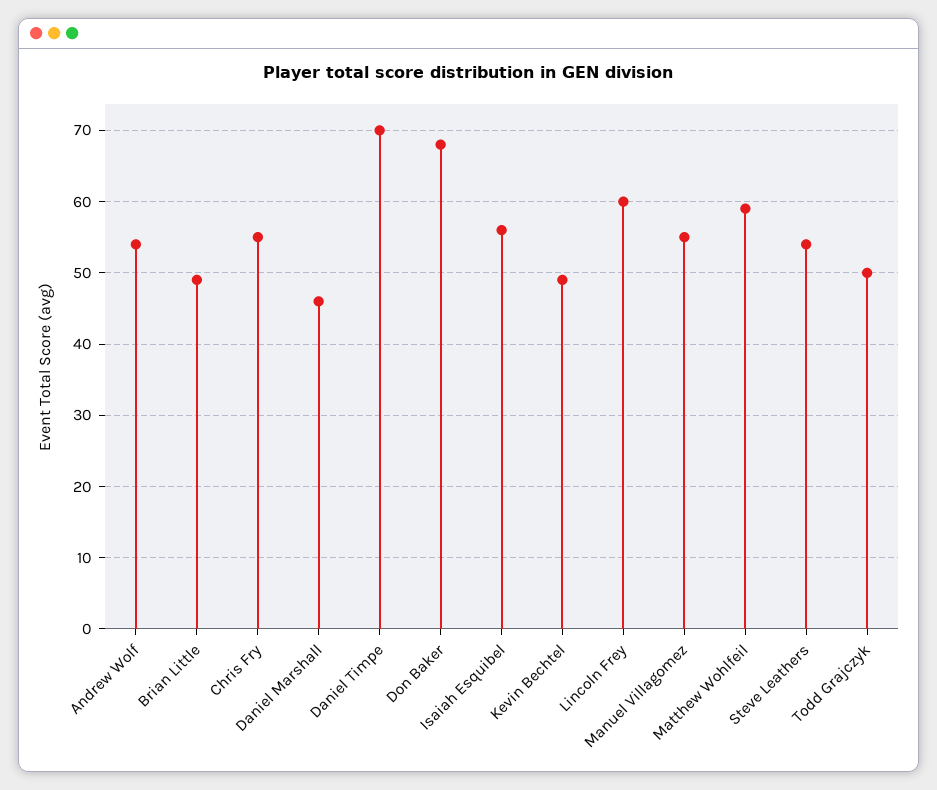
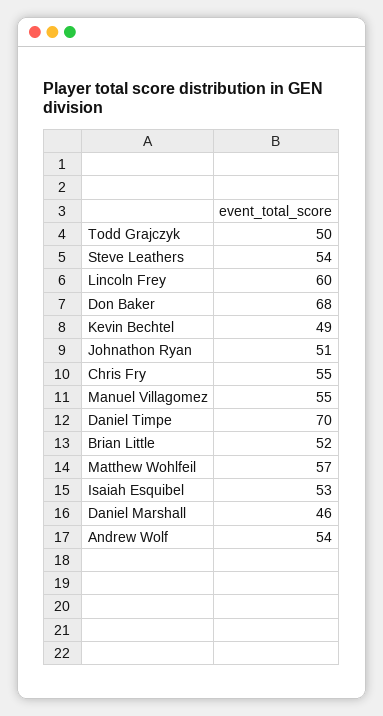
Brian Little: 49 -> 52
Isaiah Esquibel: 56 -> 53
Matthew Wohlfeil: 59 -> 57
Johnathon Ryan: none -> 51

